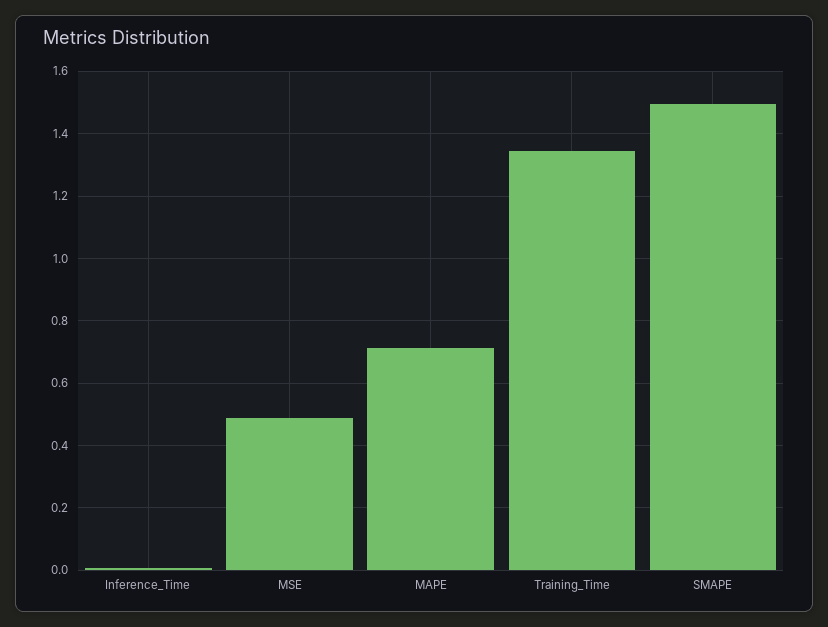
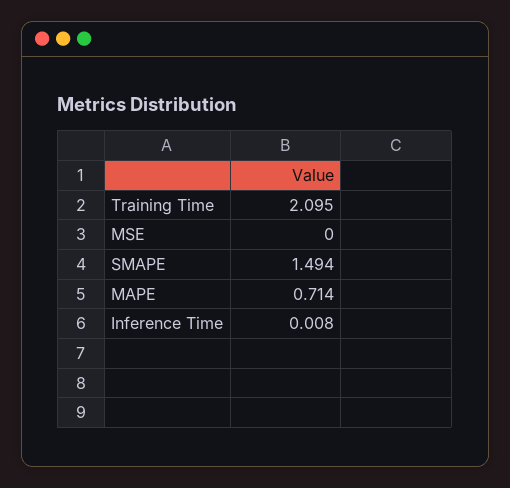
MSE: 0.48 -> 0
Training_Time: 1.34 -> 2.095

